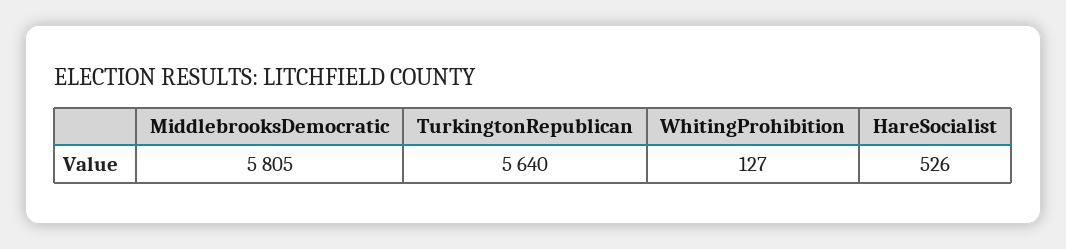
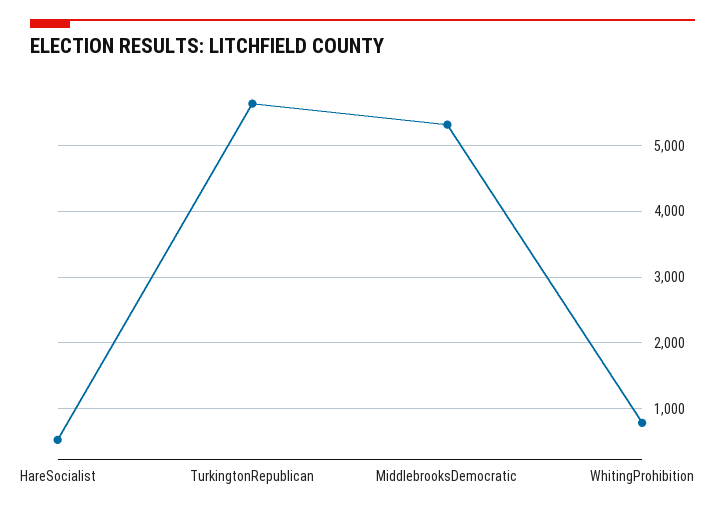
MiddlebrooksDemocratic: 5805 -> 5300
WhitingProhibition: 127 -> 800

